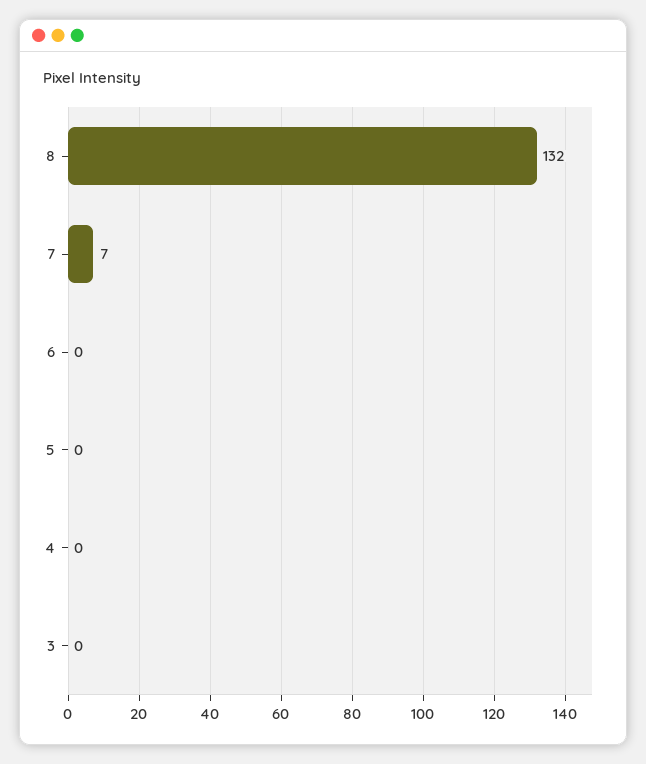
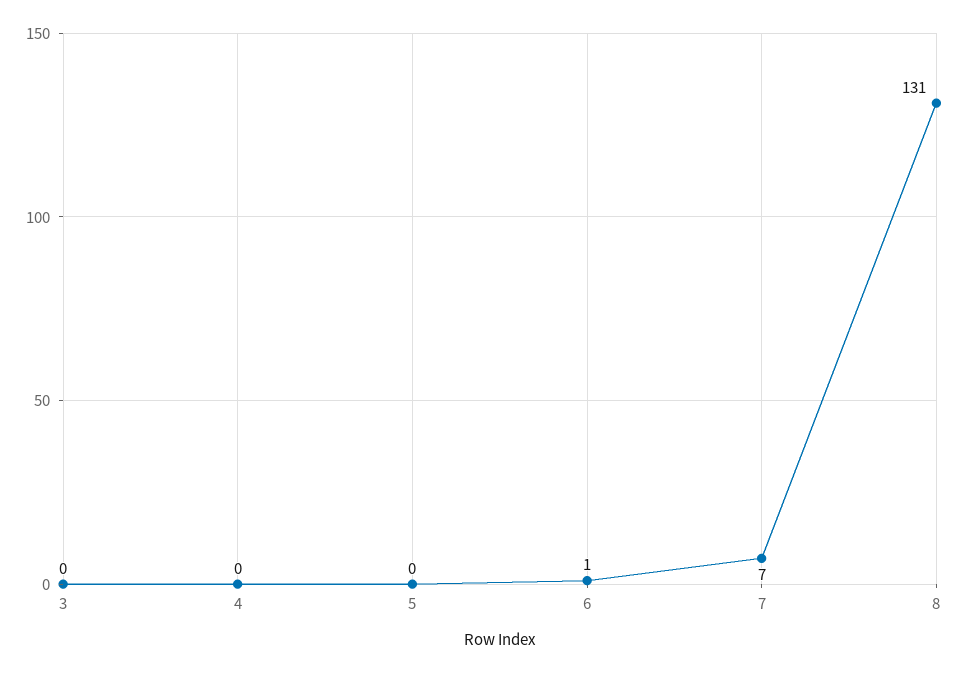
8: 132 -> 131
6: 0 -> 1

